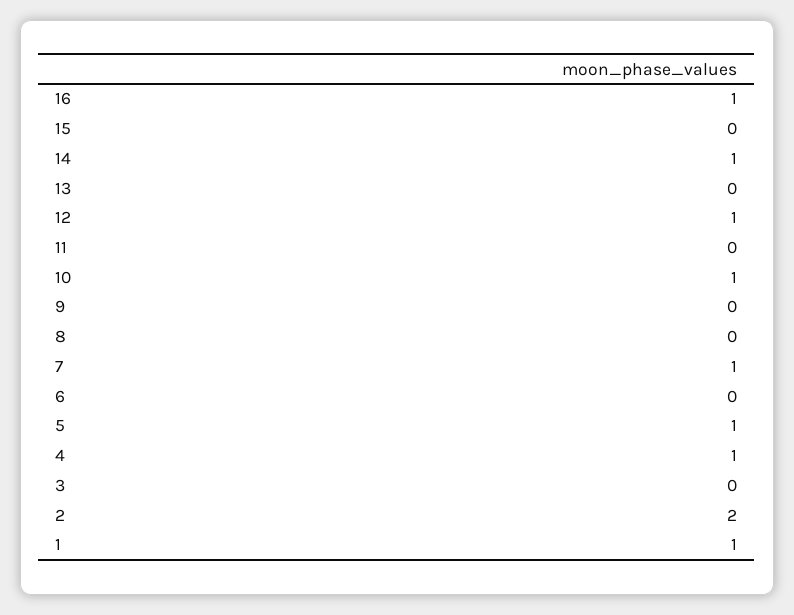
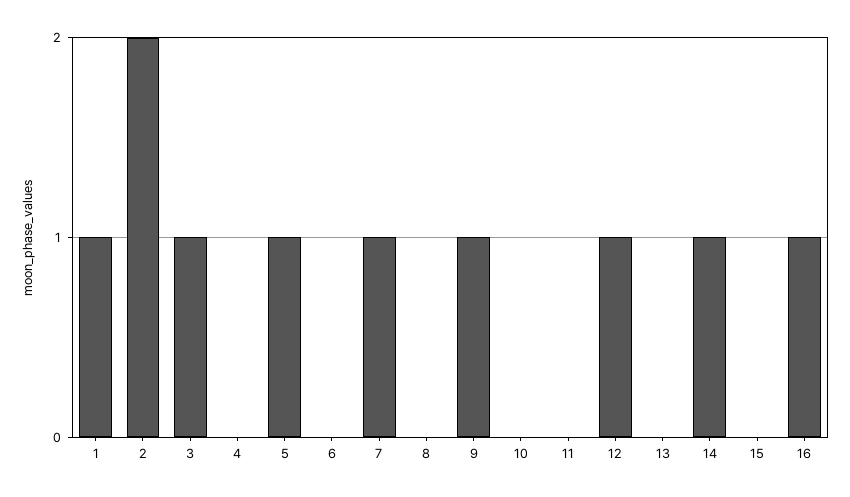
10: 1 -> 0
9: 0 -> 1
4: 1 -> 0
3: 0 -> 1

